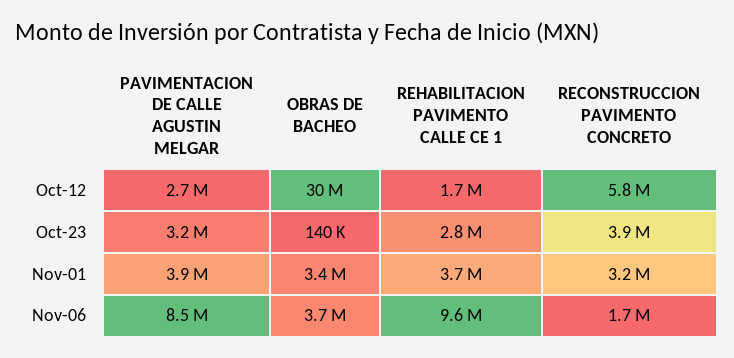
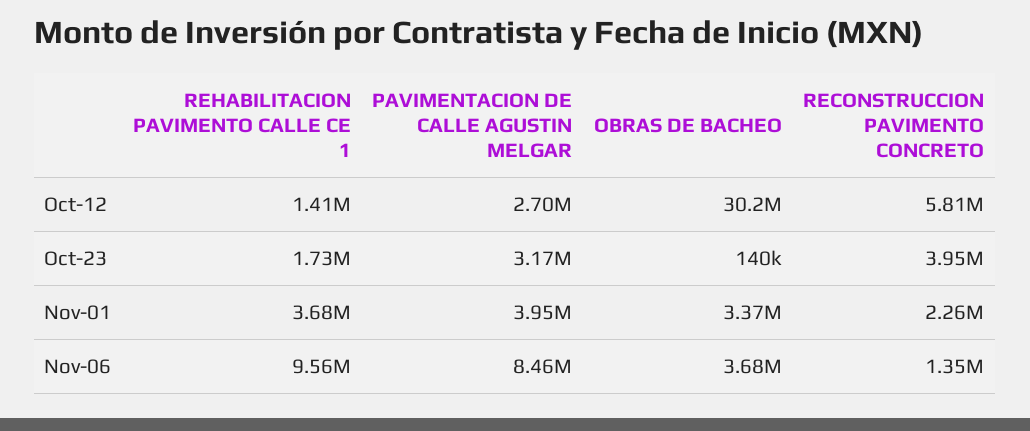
REHABILITACION PAVIMENTO CALLE CE 1, Oct-12: 1700000 -> 1410000
REHABILITACION PAVIMENTO CALLE CE 1, Oct-23: 2800000 -> 1730000
RECONSTRUCCION PAVIMENTO CONCRETO, Nov-01: 3200000 -> 2260000
RECONSTRUCCION PAVIMENTO CONCRETO, Nov-06: 1700000 -> 1350000

